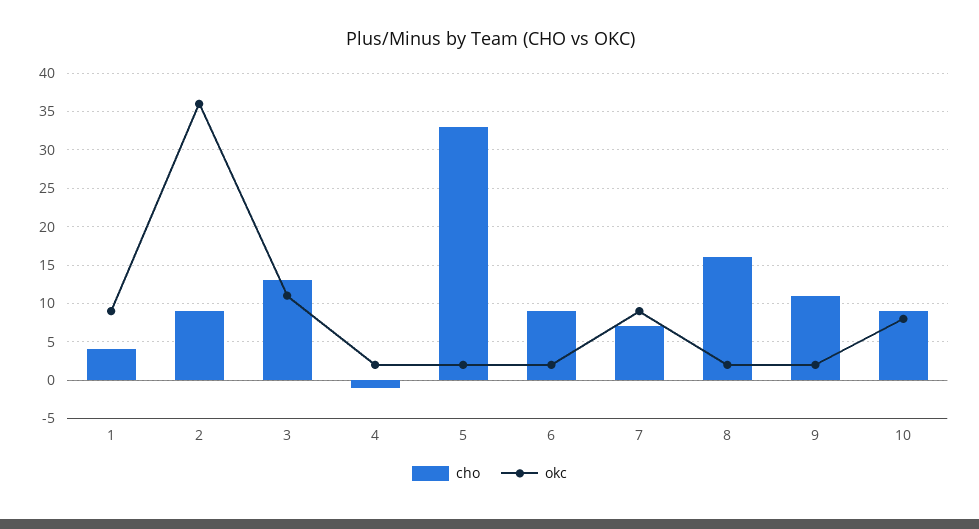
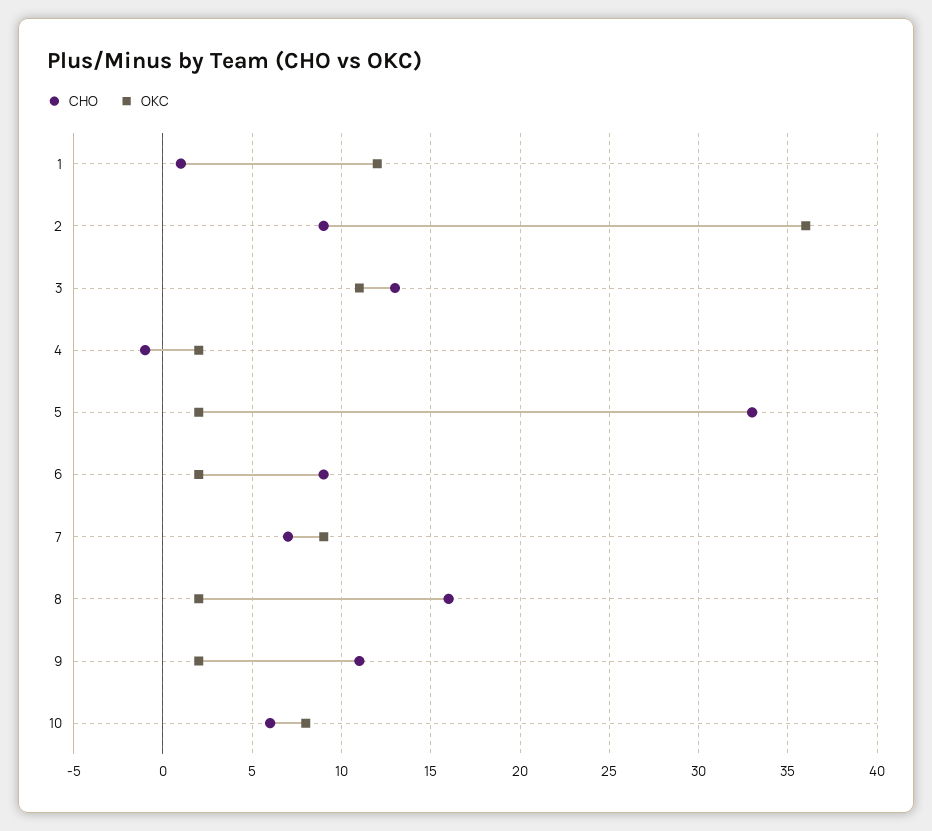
cho, 1: 4 -> 1
okc, 1: 9 -> 12
cho, 10: 9 -> 6

